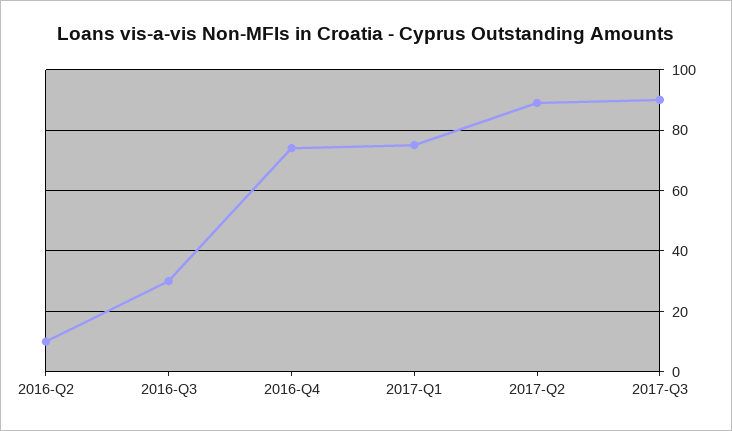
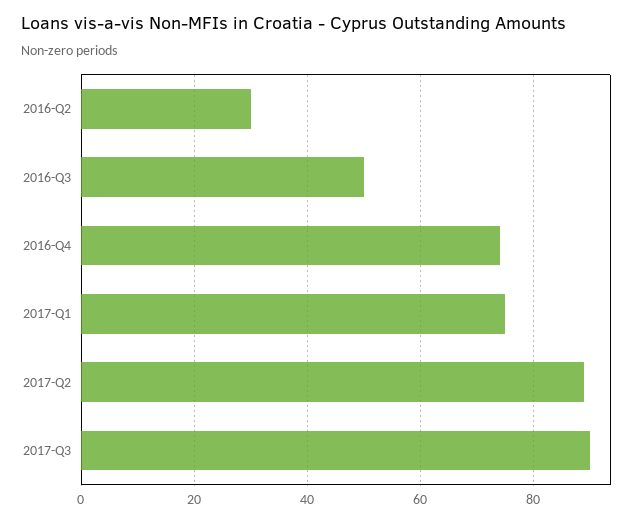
2016-Q2: 10 -> 30
2016-Q3: 30 -> 50

